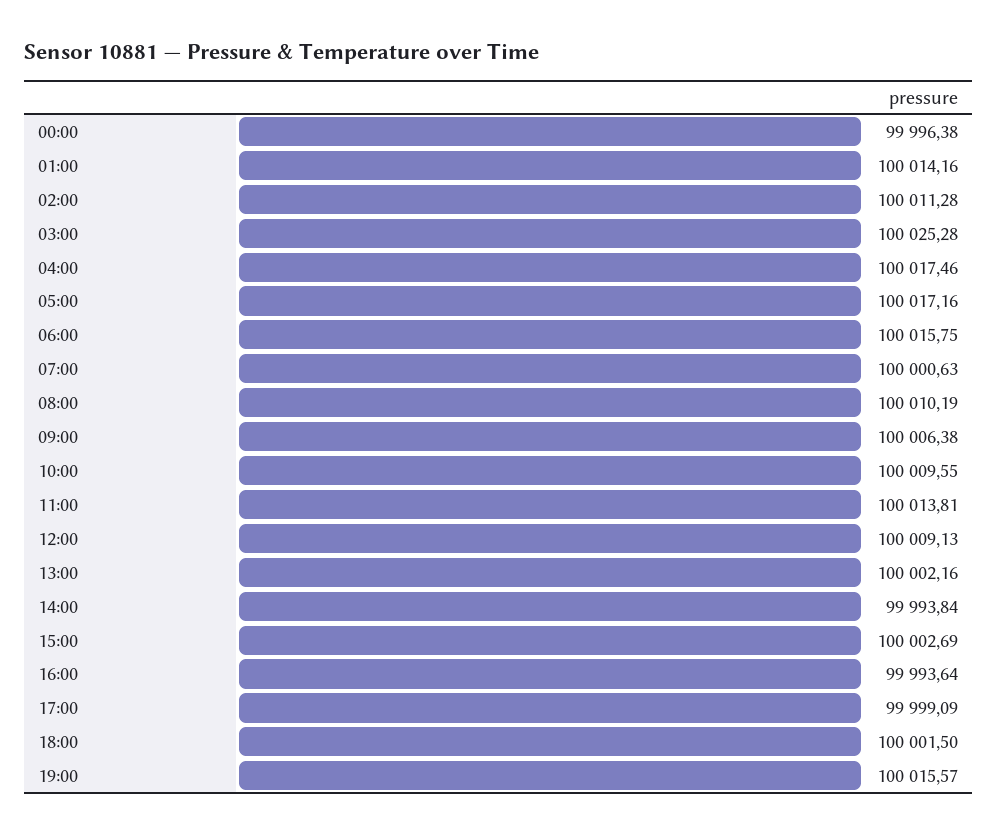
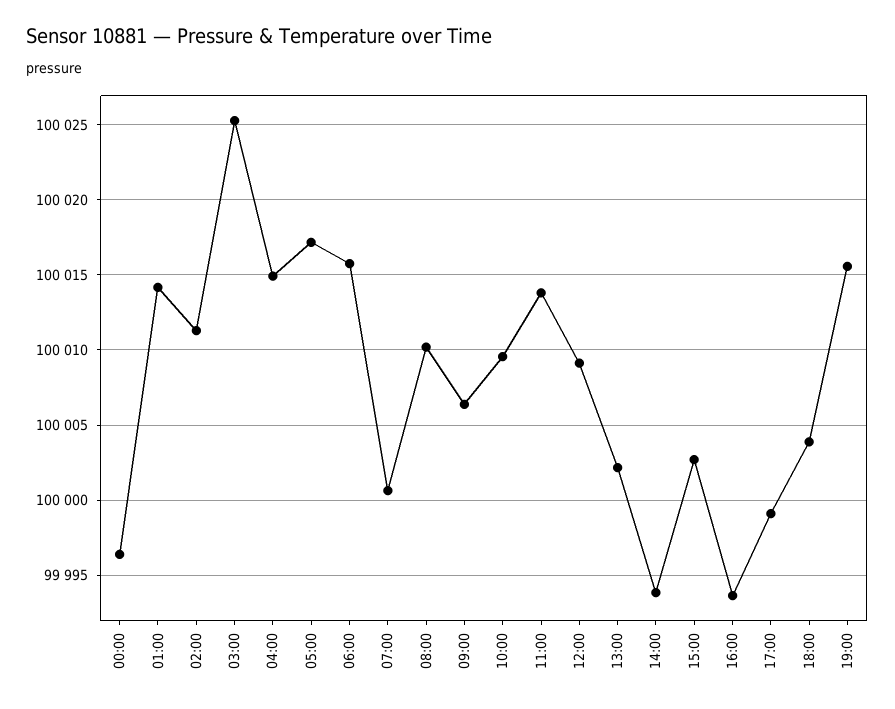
04:00: 100017.46 -> 100015
18:00: 100001.5 -> 100004

